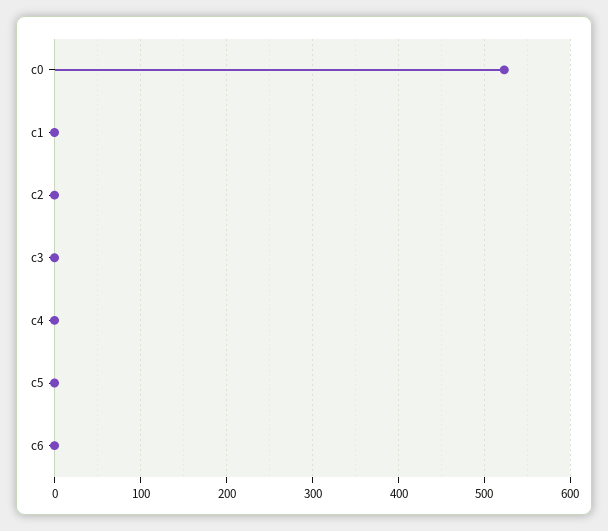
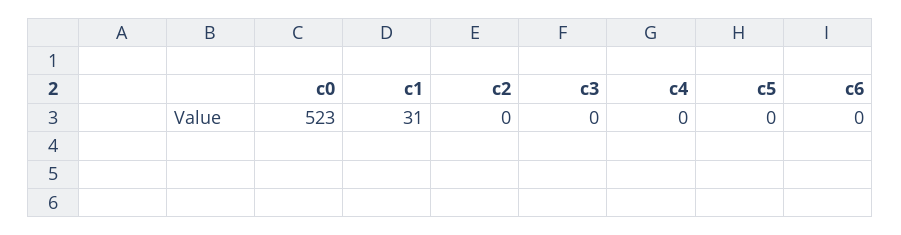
c1: 0 -> 31

